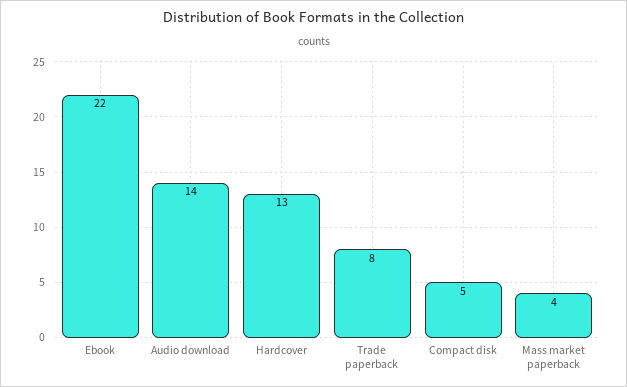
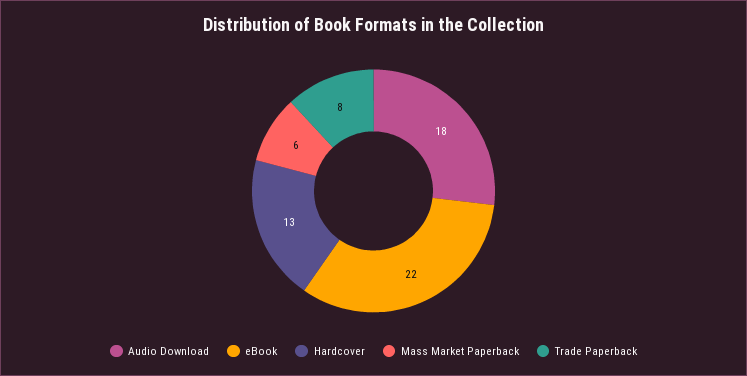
Audio download: 14 -> 18
Compact disk: 5 -> none
Mass market paperback: 4 -> 6

